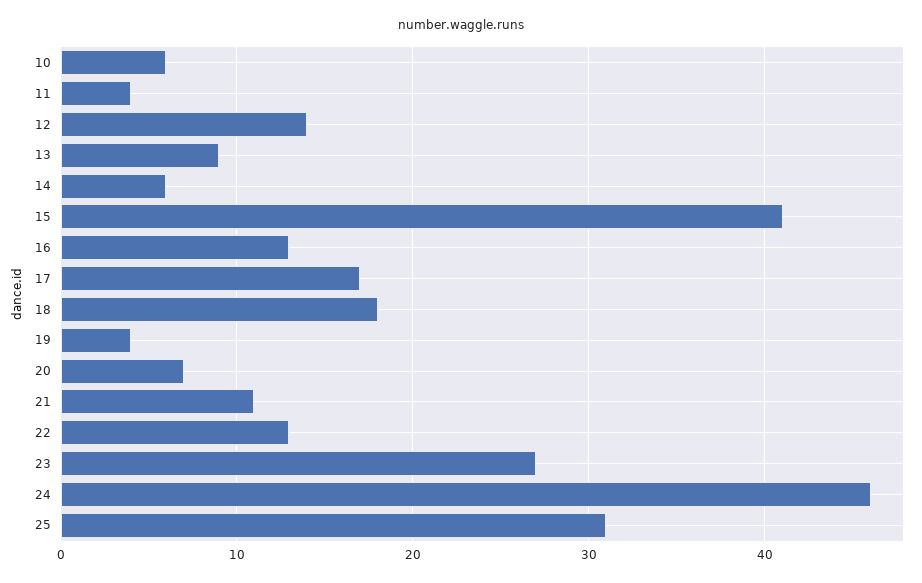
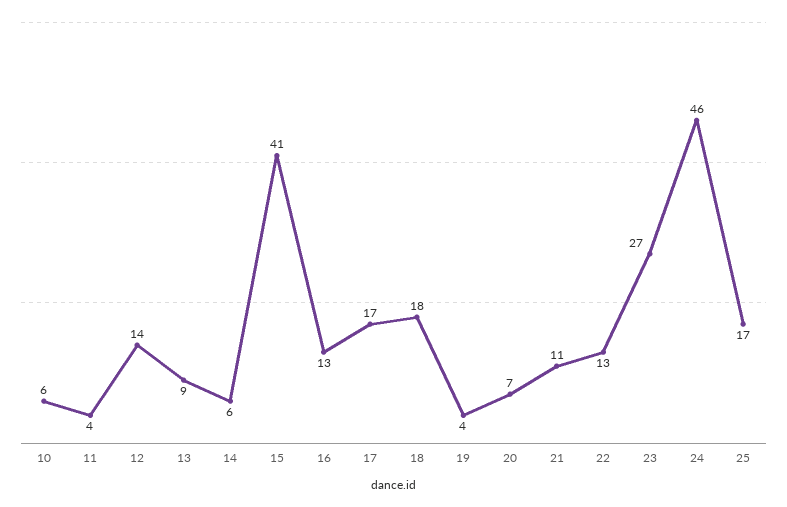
25: 31 -> 17

